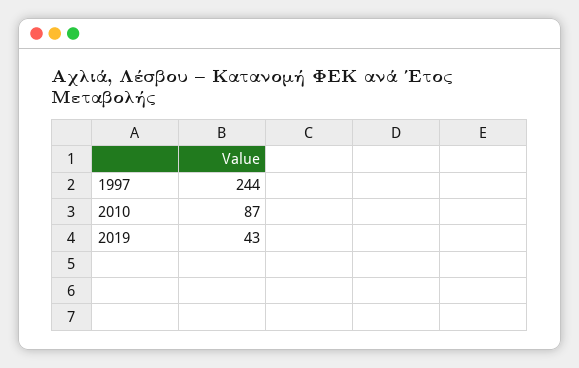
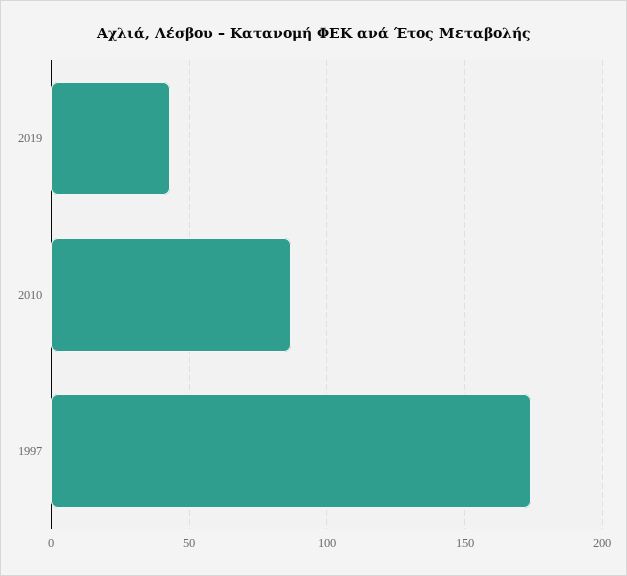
1997: 244 -> 175

